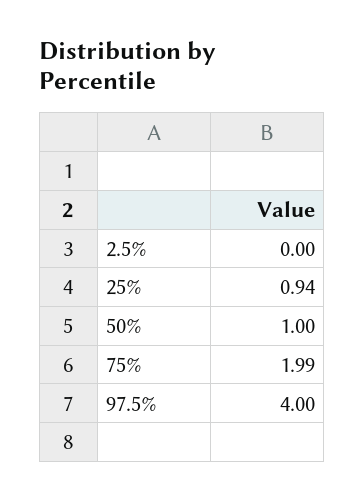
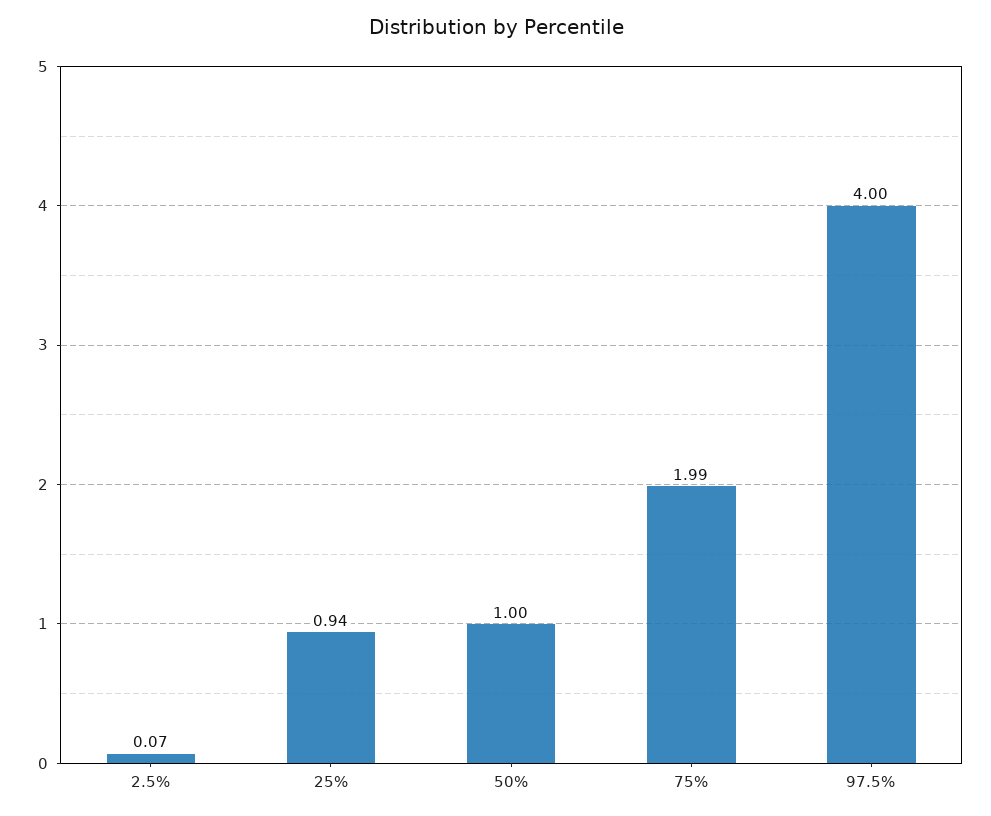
2.5%: 0 -> 0.07

